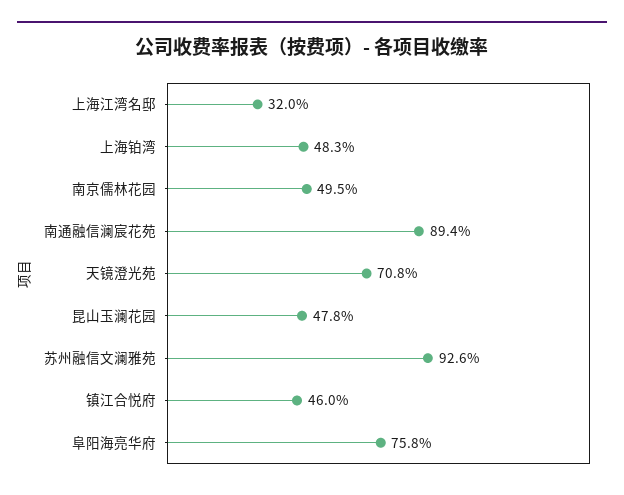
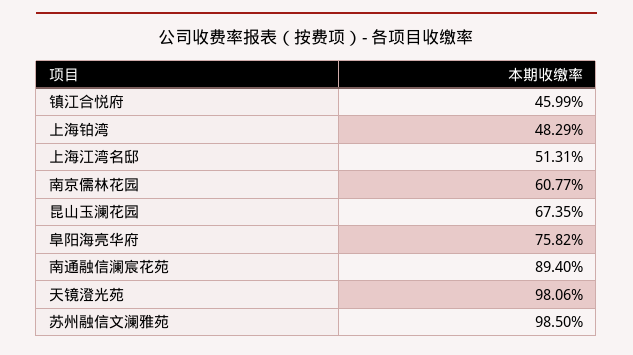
上海江湾名邸: 32 -> 51.31
南京儒林花园: 49.5 -> 60.77
天镜澄光苑: 70.8 -> 98.06
昆山玉澜花园: 47.8 -> 67.35
苏州融信文澜雅苑: 92.6 -> 98.5

